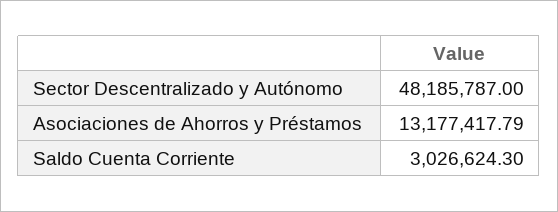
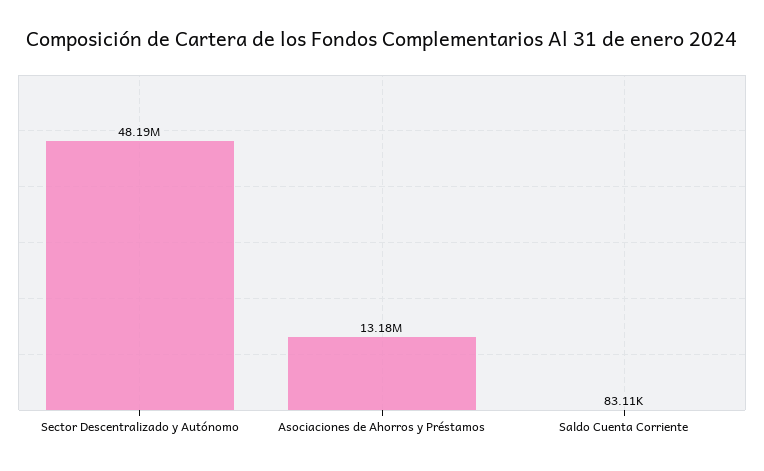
Saldo Cuenta Corriente: 3026624.3 -> 83110

